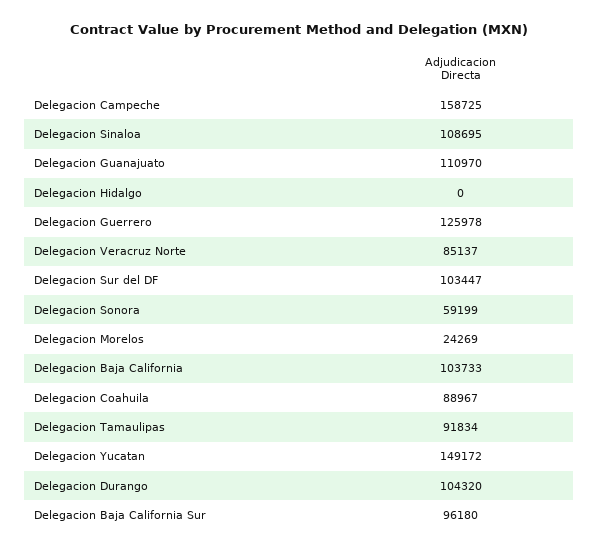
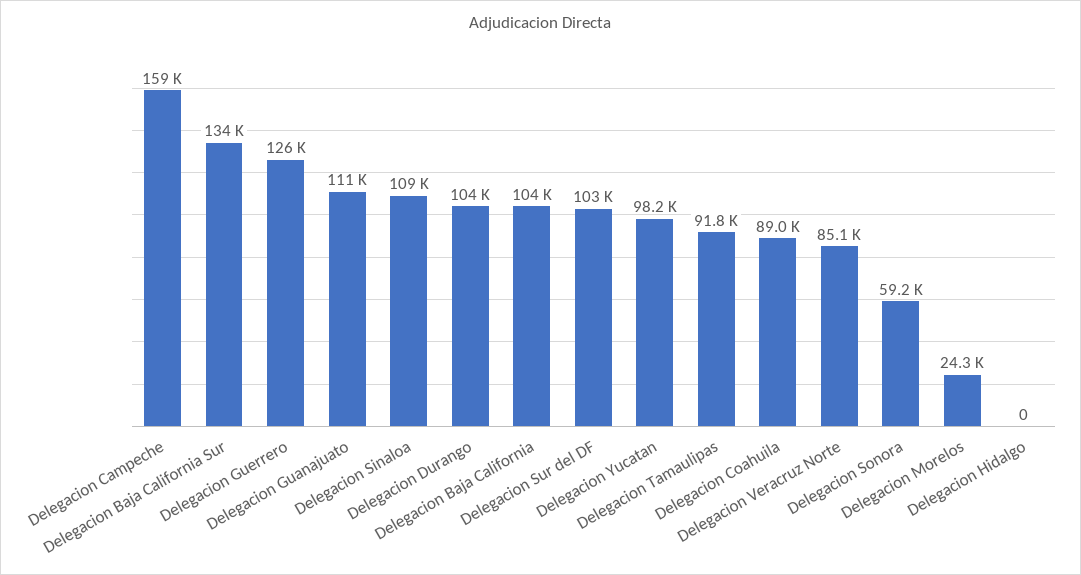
Delegacion Yucatan: 149172 -> 98200
Delegacion Baja California Sur: 96180 -> 134000

